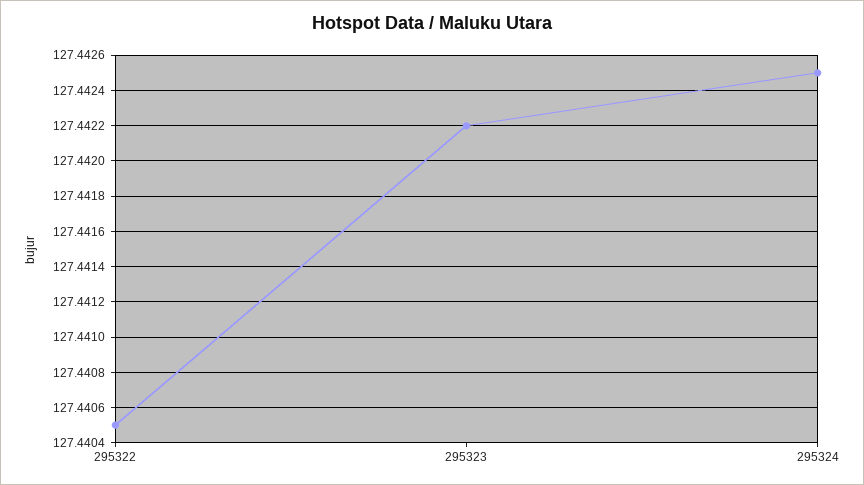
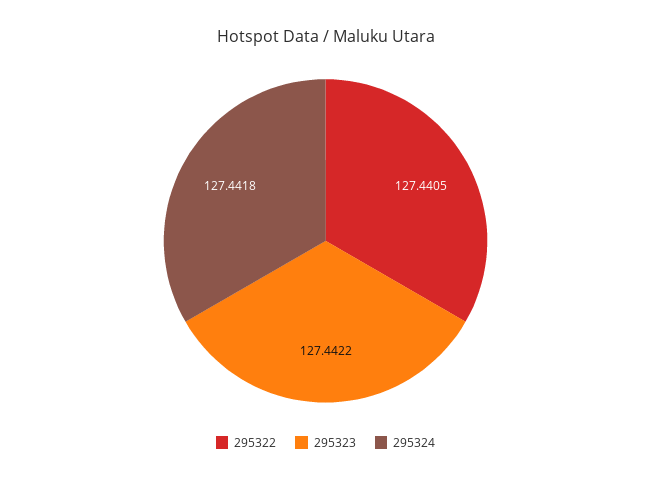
295324: 127.4425 -> 127.4418

